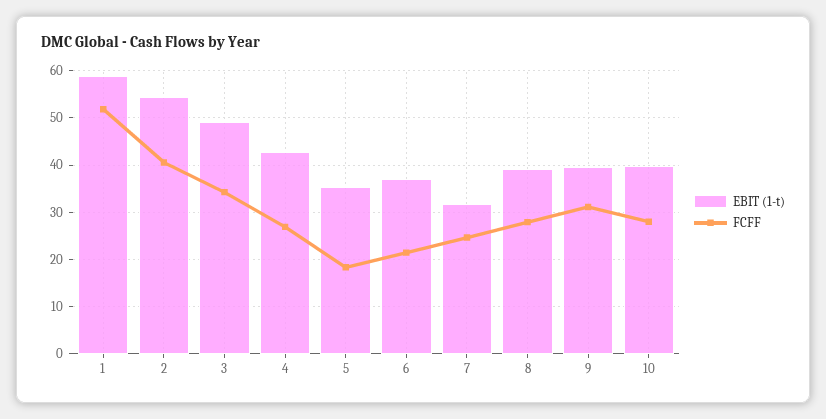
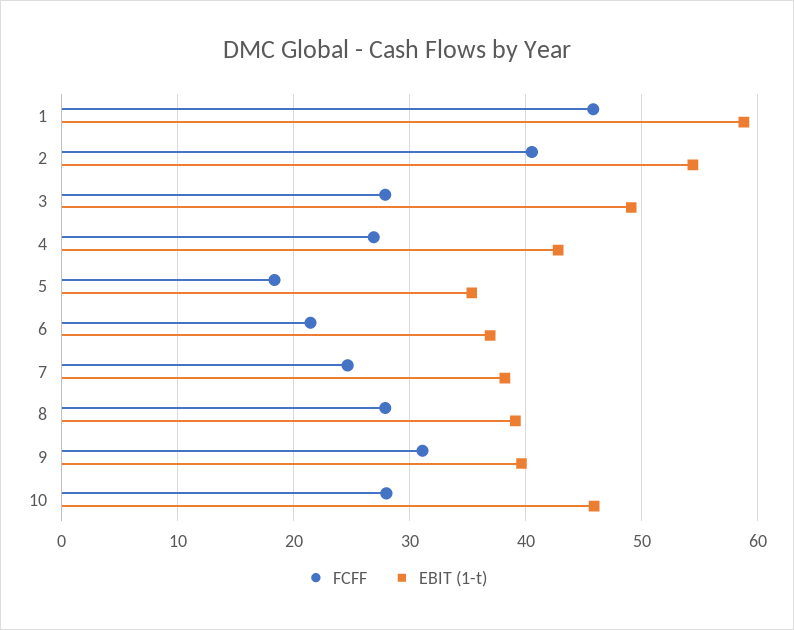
FCFF, 1: 52 -> 46
FCFF, 3: 34 -> 28
EBIT (1-t), 7: 32 -> 38
EBIT (1-t), 10: 40 -> 46

